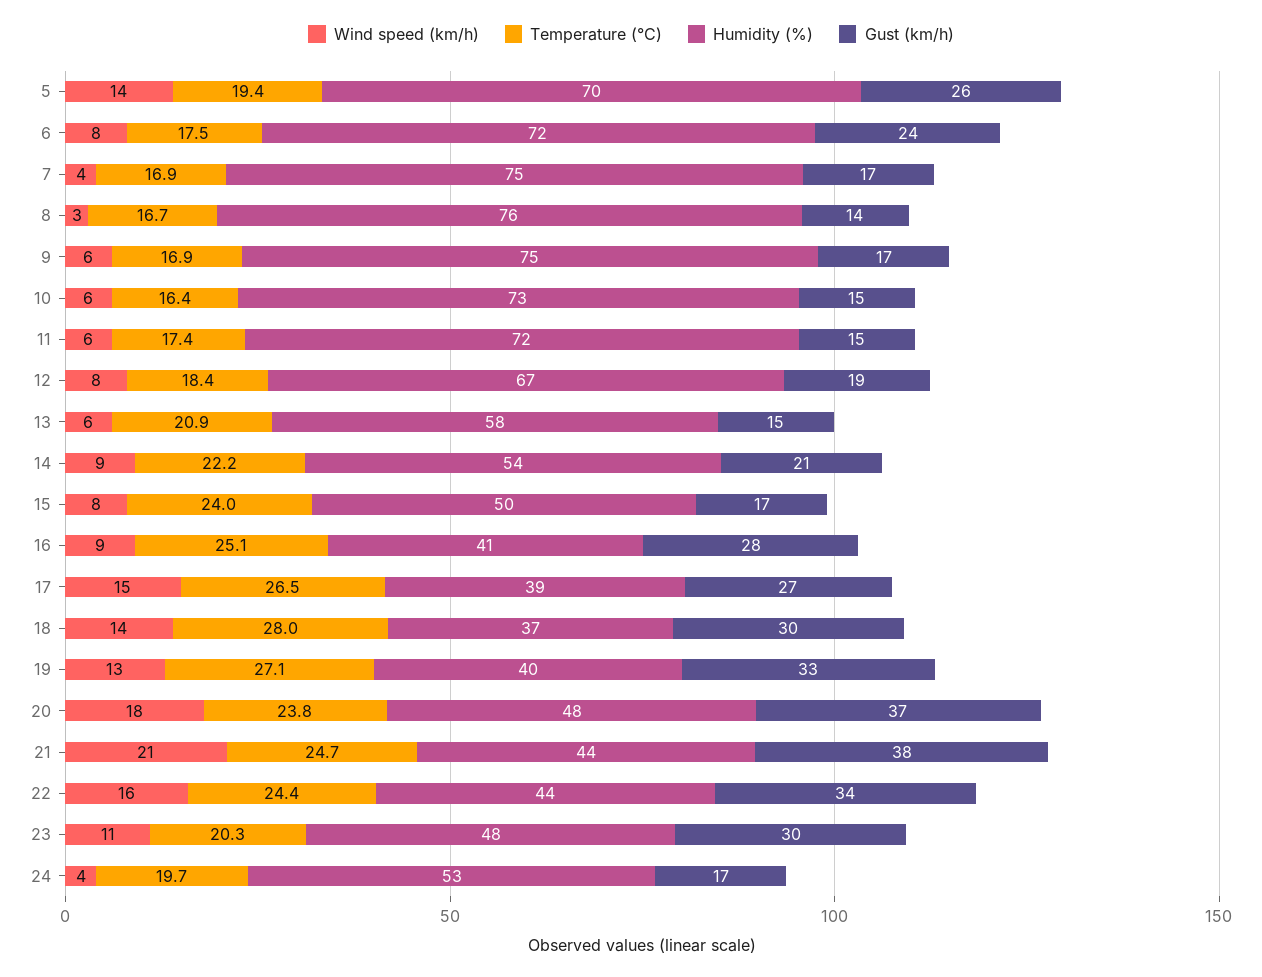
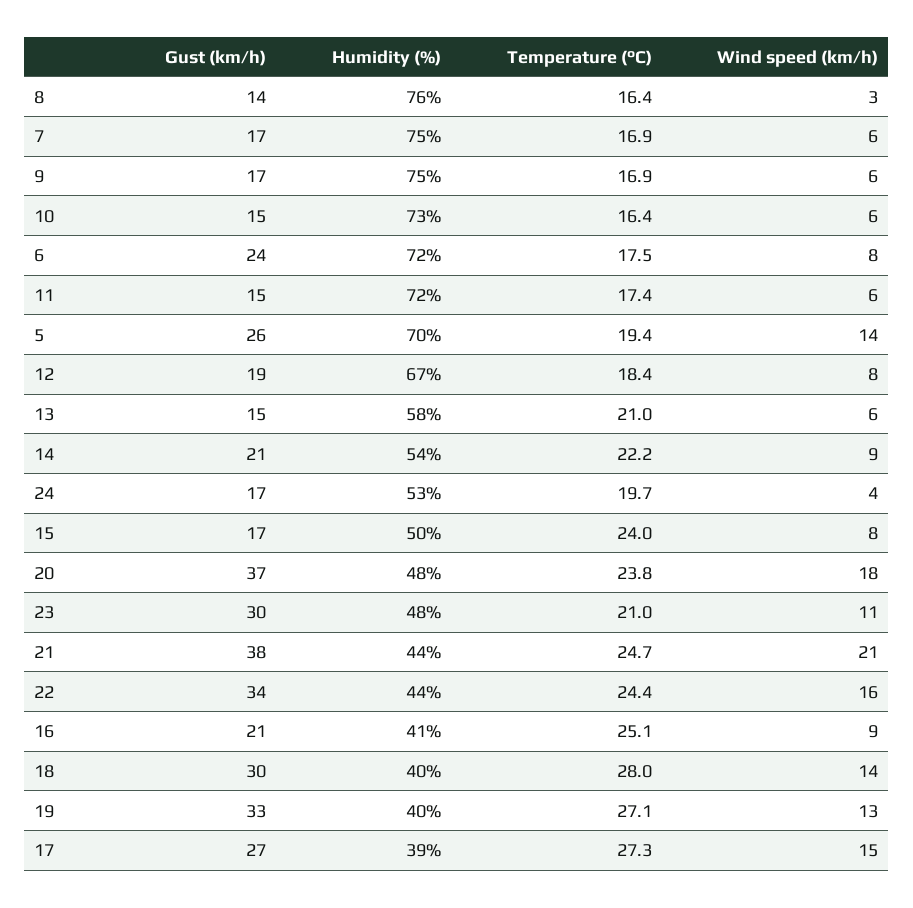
Wind speed (km/h), 7: 4 -> 6
Temperature (°C), 8: 16.7 -> 16.4
Temperature (°C), 13: 20.9 -> 21
Gust (km/h), 16: 28 -> 21
Temperature (°C), 17: 26.5 -> 27.3
Humidity (%), 18: 37 -> 40
Temperature (°C), 23: 20.3 -> 21

